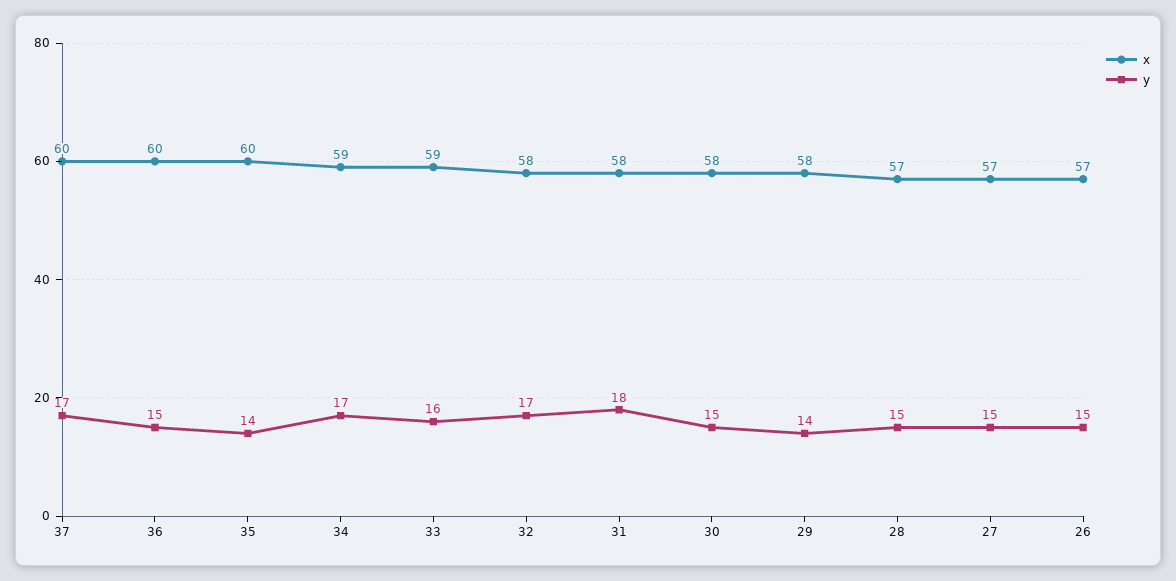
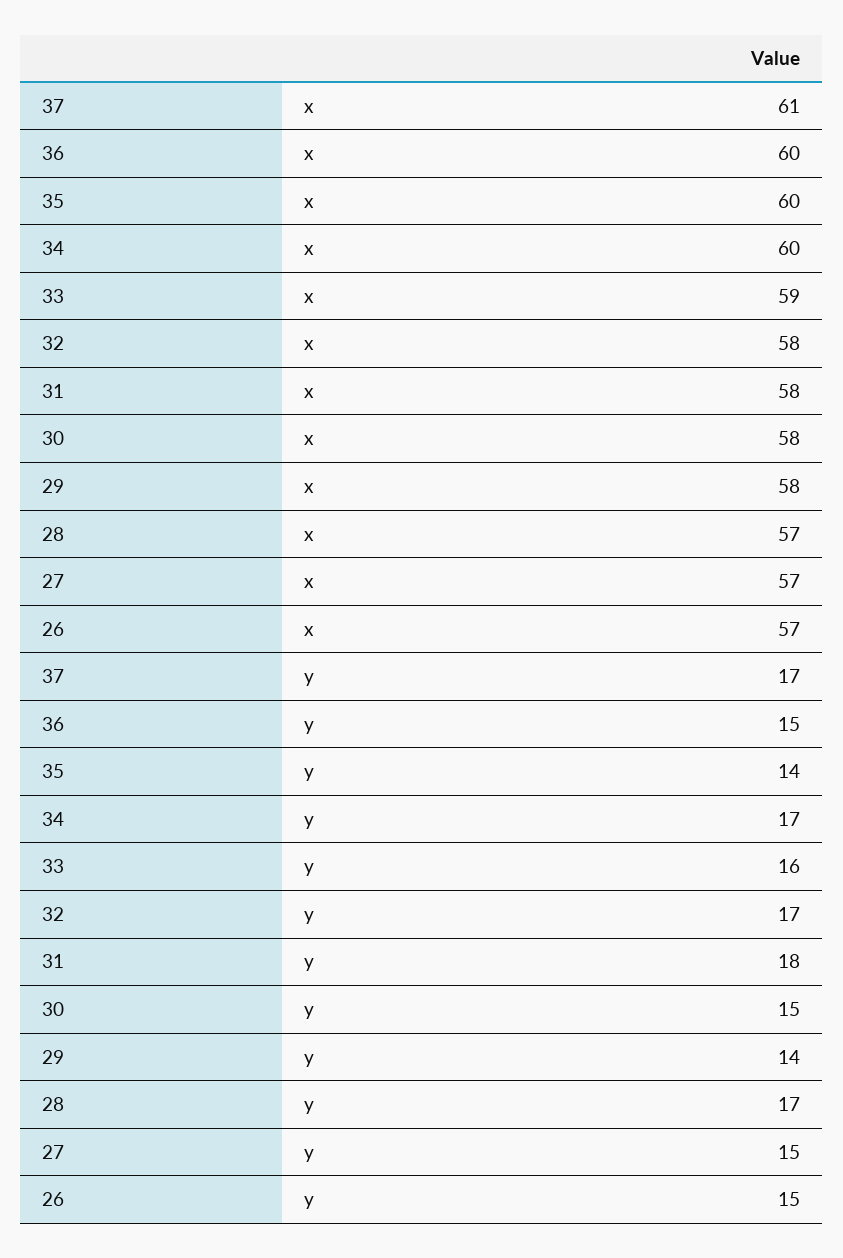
x, 37: 60 -> 61
x, 34: 59 -> 60
y, 28: 15 -> 17

